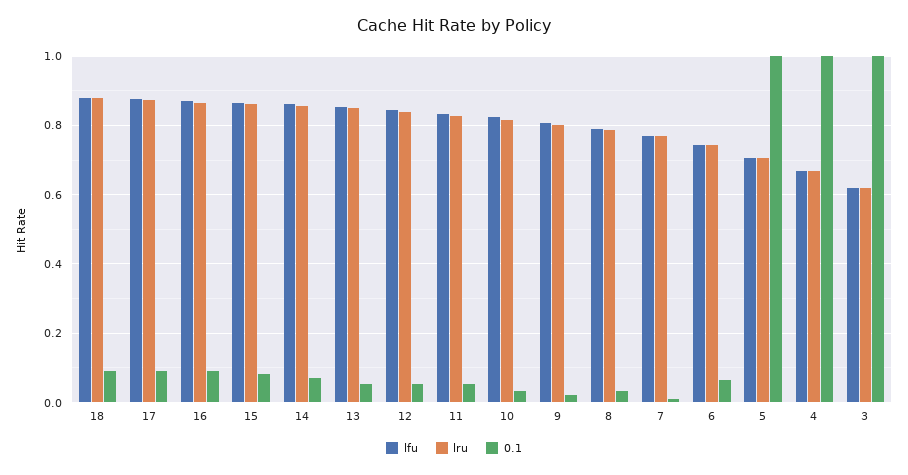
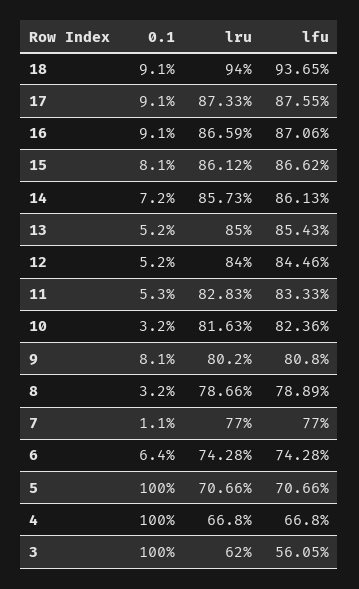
lfu, 18: 0.88 -> 0.9365
lru, 18: 0.88 -> 0.94
0.1, 9: 0.02 -> 0.081
lfu, 3: 0.62 -> 0.5605

